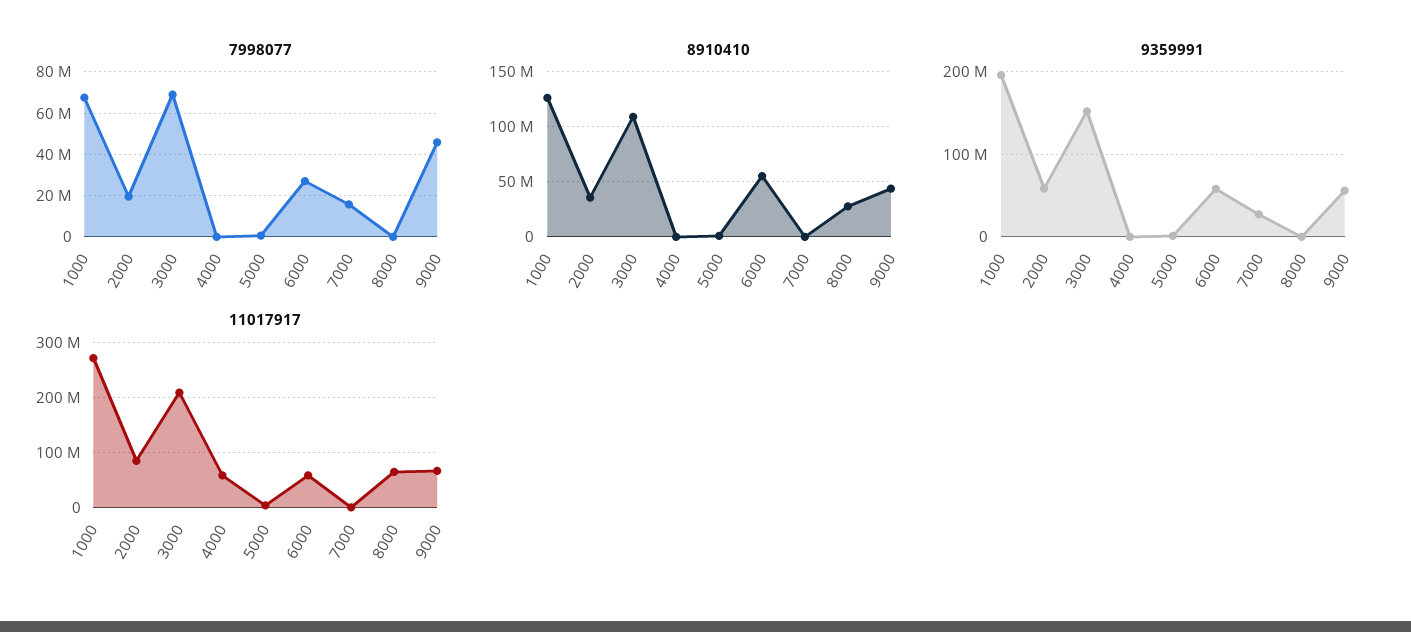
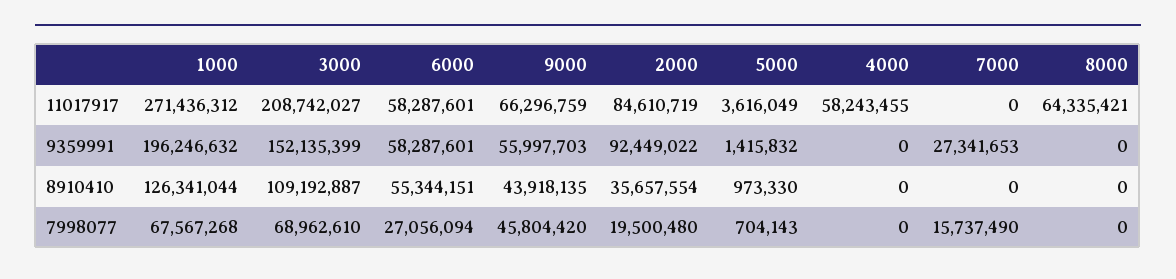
8910410, 8000: 30000000 -> 0
9359991, 2000: 60000000 -> 92449022

